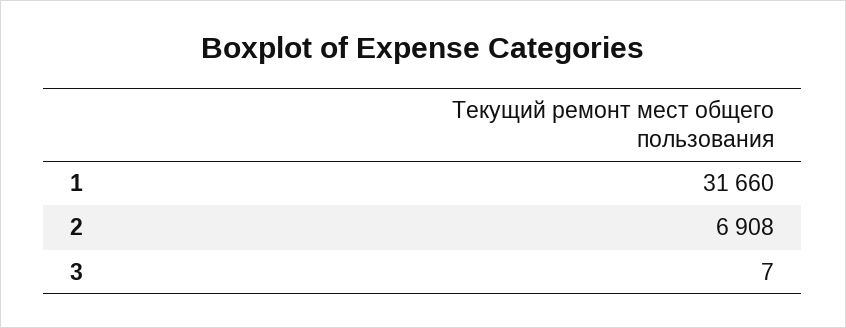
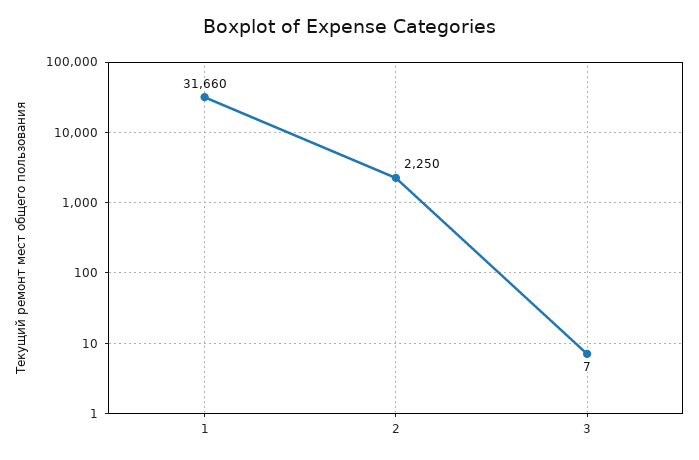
2: 6908 -> 2250

